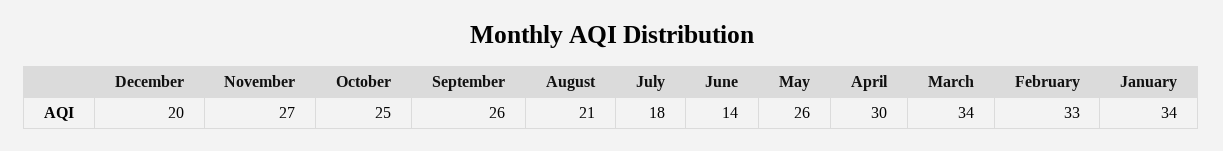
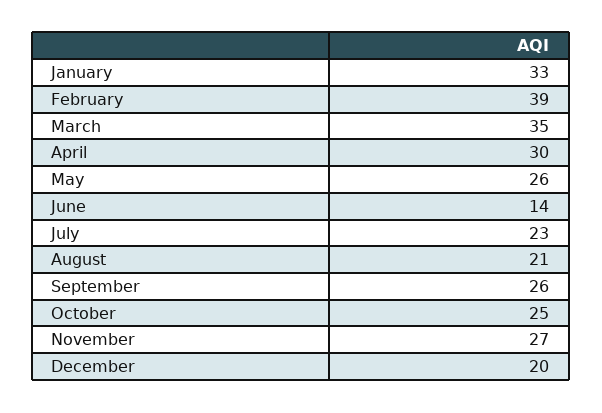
July: 18 -> 23
March: 34 -> 35
February: 33 -> 39
January: 34 -> 33

